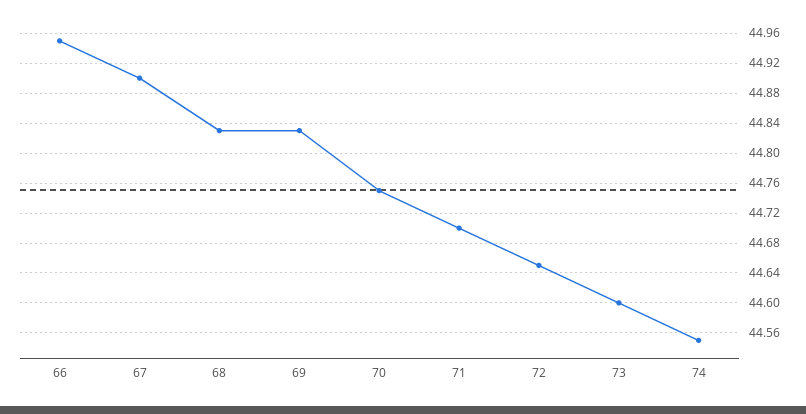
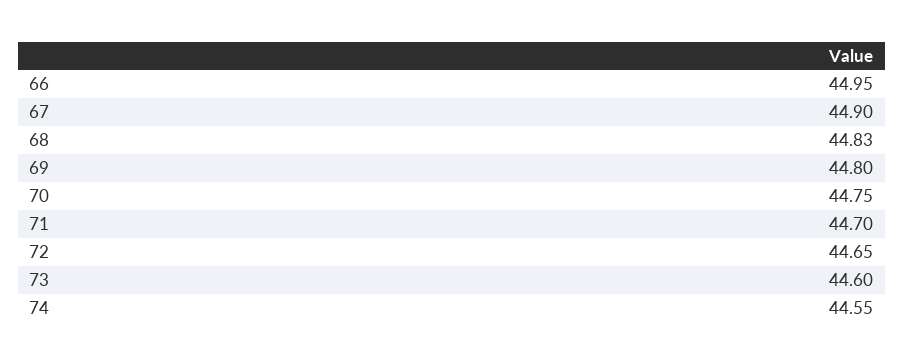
69: 44.83 -> 44.8

